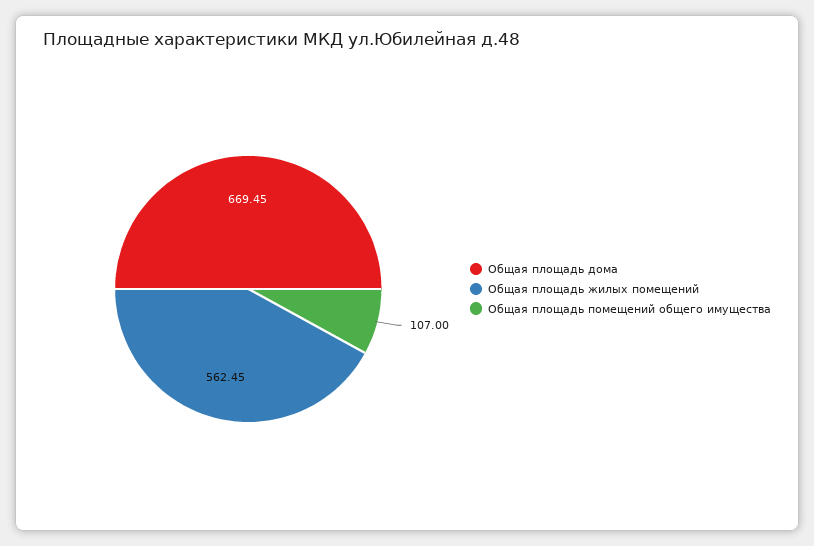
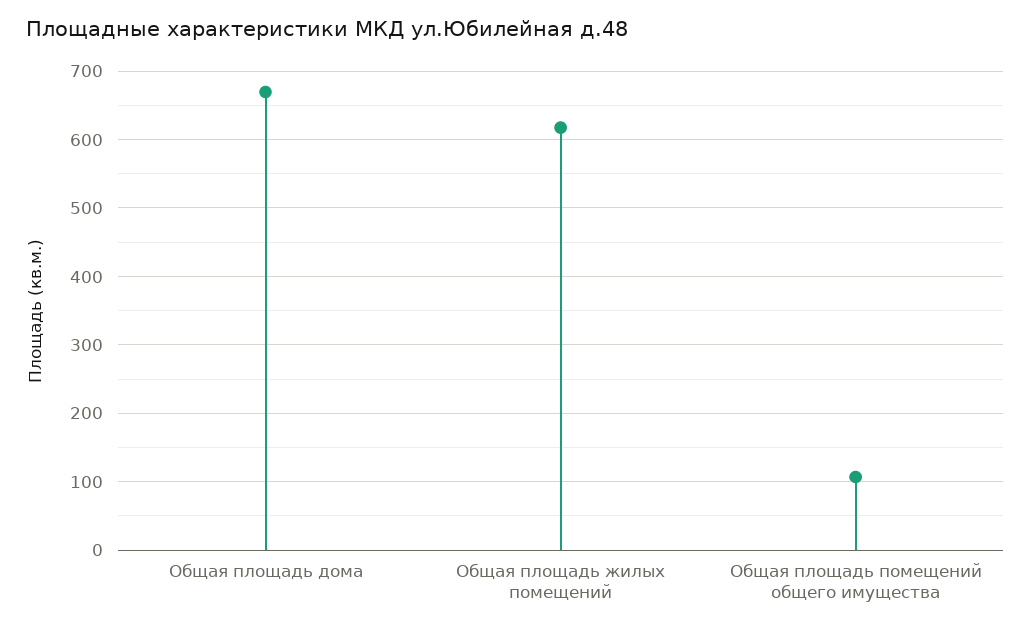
Общая площадь жилых помещений: 562.45 -> 620

